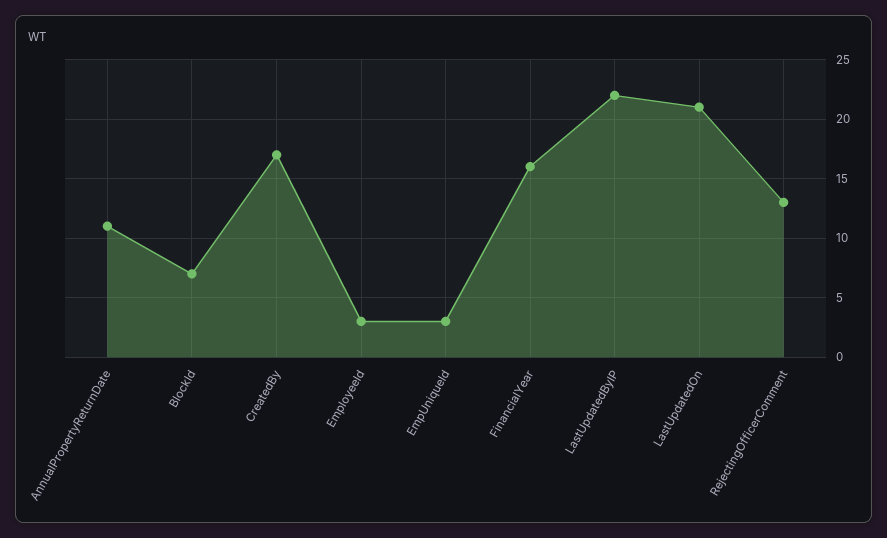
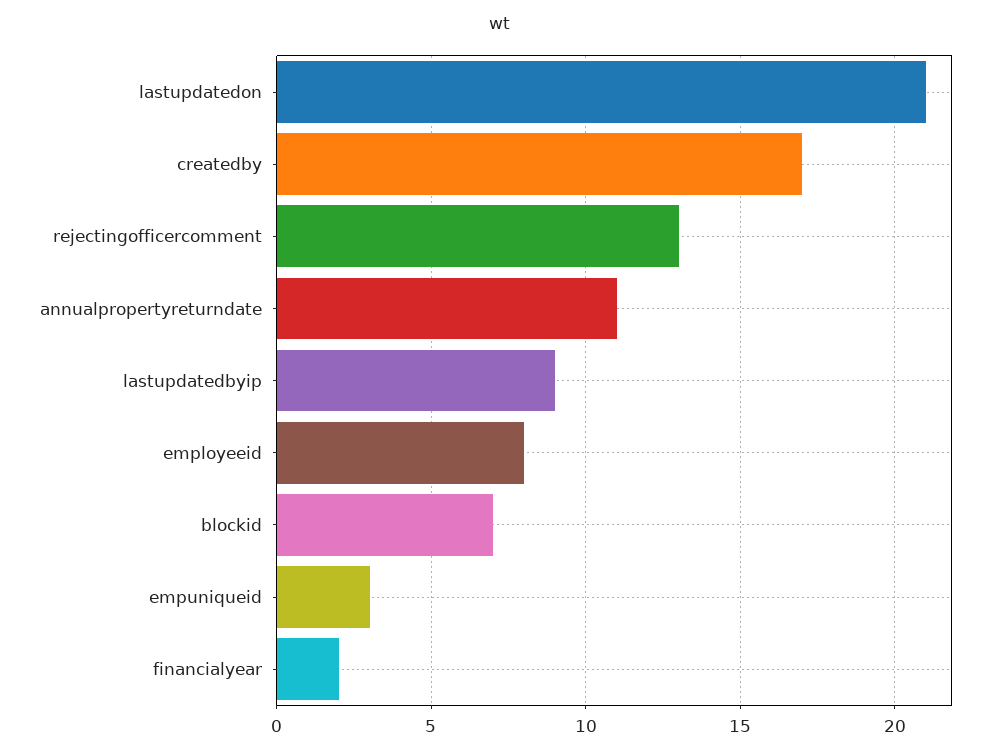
EmployeeId: 3 -> 8
FinancialYear: 16 -> 2
LastUpdatedByIP: 22 -> 9

